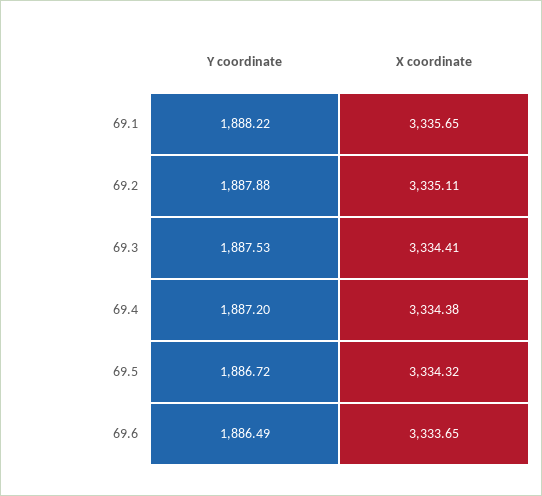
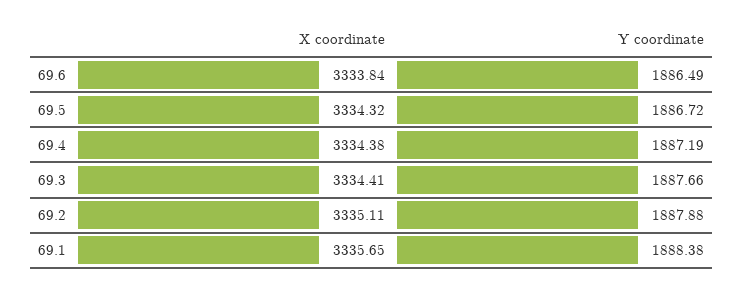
Y coordinate, 69.1: 1888.22 -> 1888.38
Y coordinate, 69.3: 1887.53 -> 1887.66
Y coordinate, 69.4: 1887.2 -> 1887.19
X coordinate, 69.6: 3333.65 -> 3333.84

